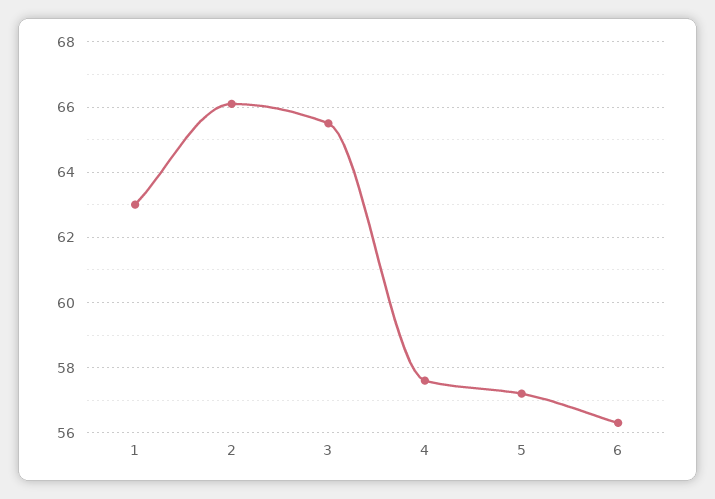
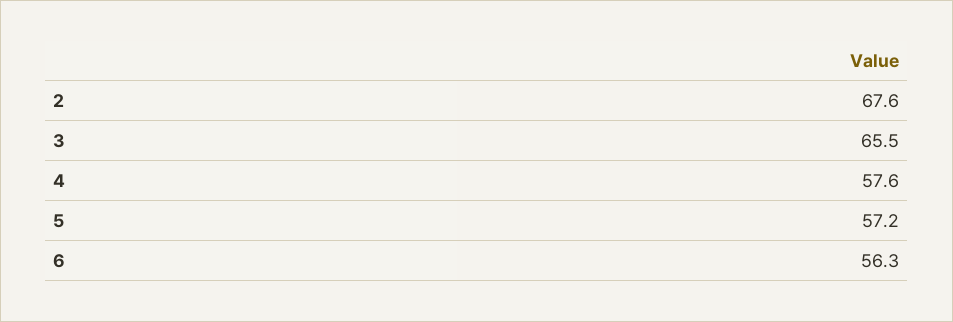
1: 63 -> none
2: 66 -> 67.6

